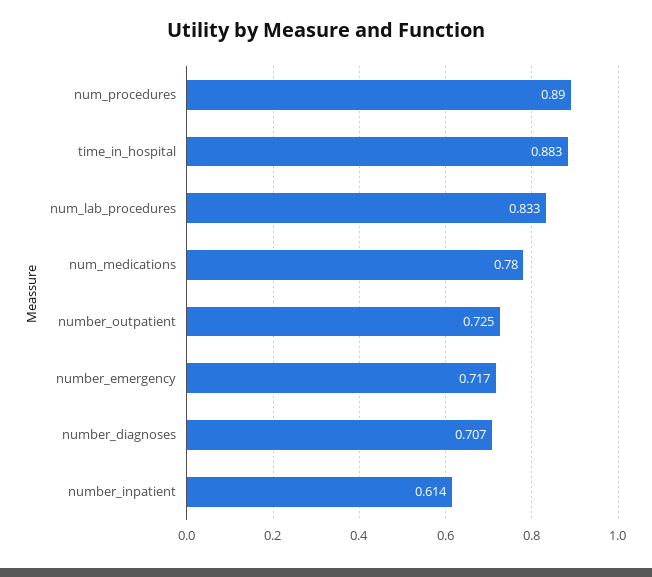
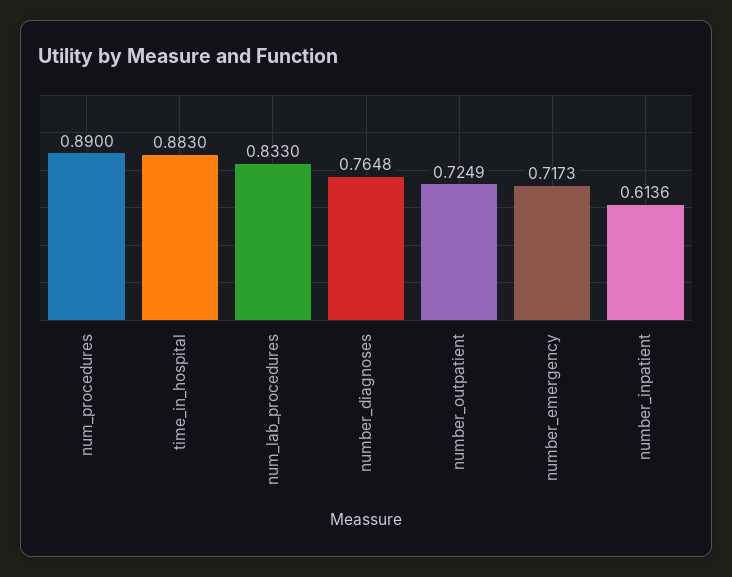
num_medications: 0.78 -> none
number_diagnoses: 0.707 -> 0.7648

